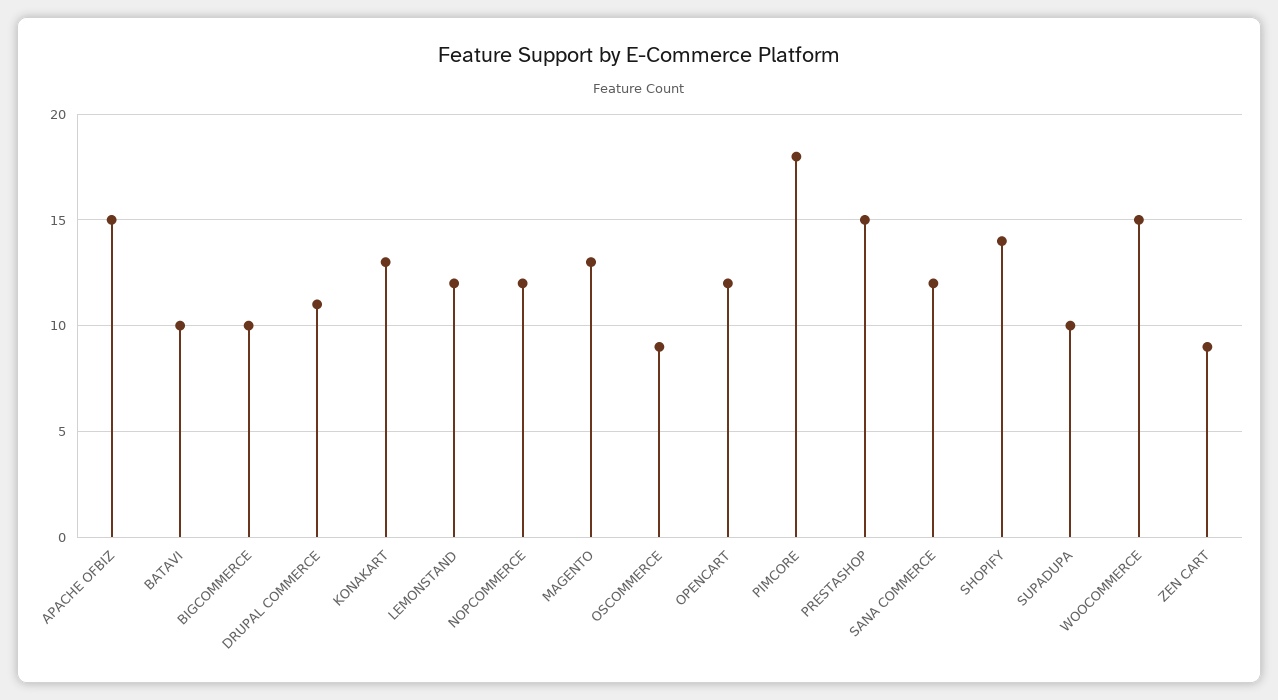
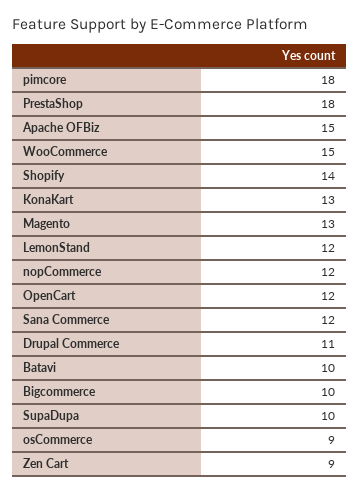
PRESTASHOP: 15 -> 18

